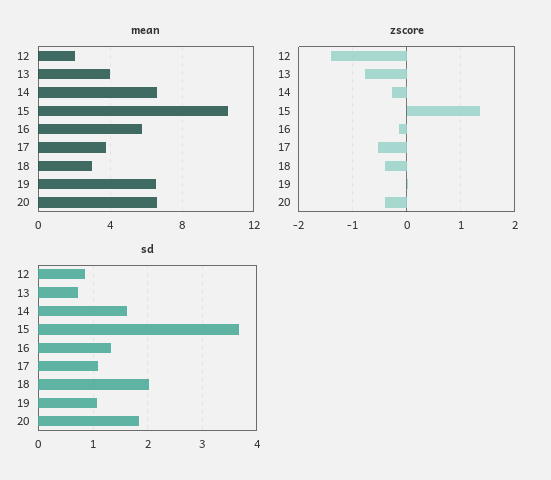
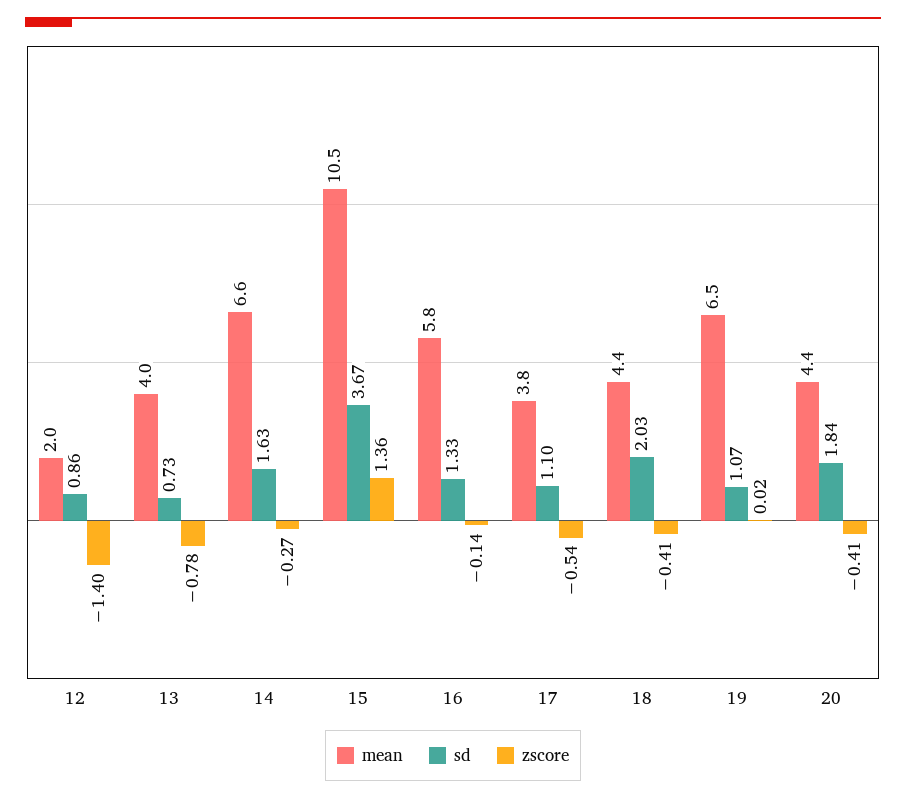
mean, 18: 3 -> 4.4
mean, 20: 6.5 -> 4.4

